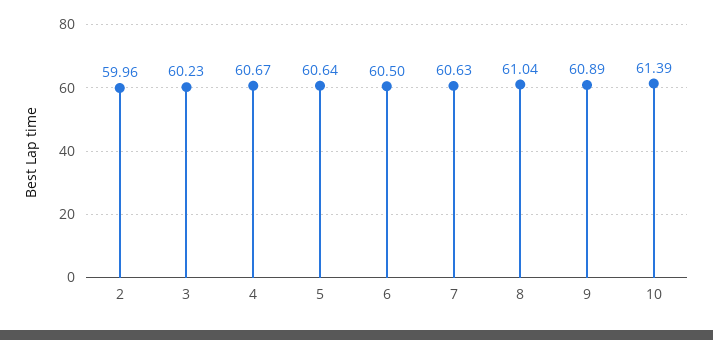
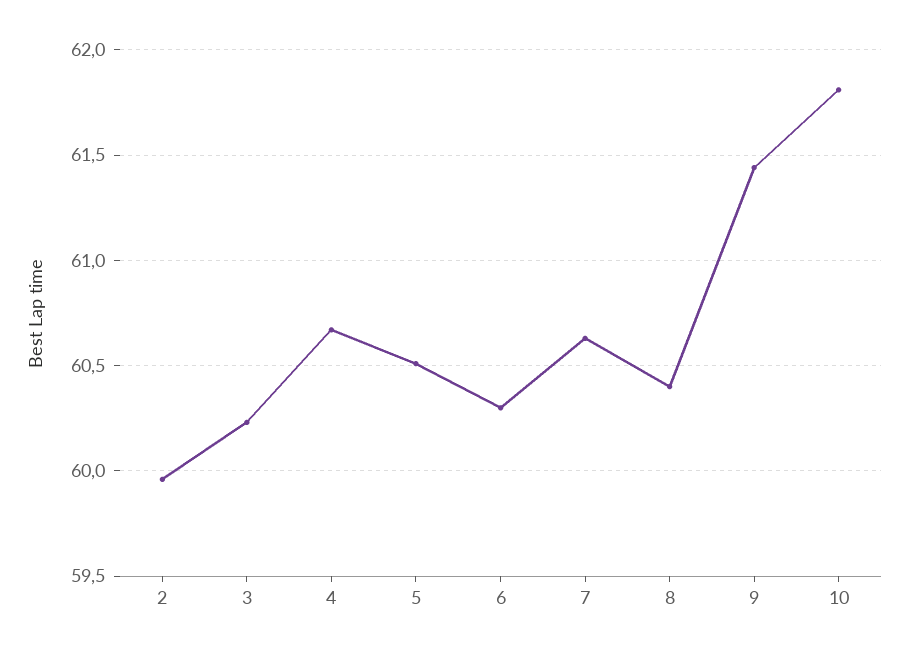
5: 60.64 -> 60.5
6: 60.5 -> 60.3
8: 61.04 -> 60.4
9: 60.89 -> 61.45
10: 61.39 -> 61.8

